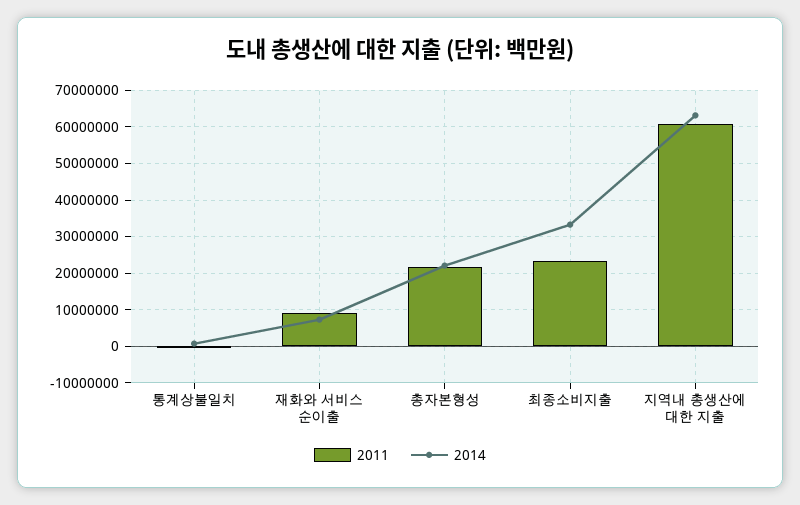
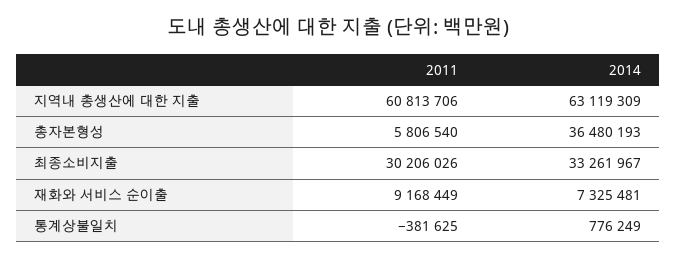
2011, 총자본형성: 22000000 -> 5806540
2014, 총자본형성: 22000000 -> 36480193
2011, 최종소비지출: 24000000 -> 30206026

